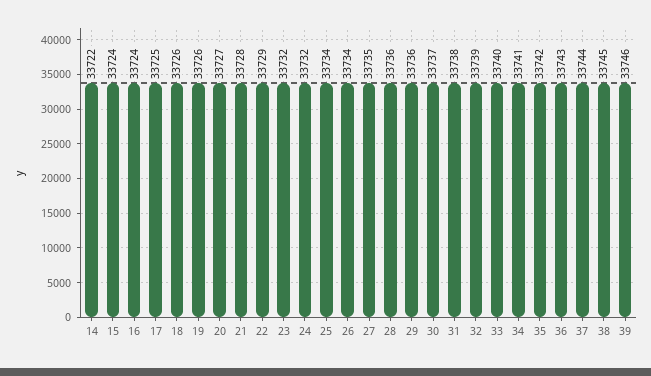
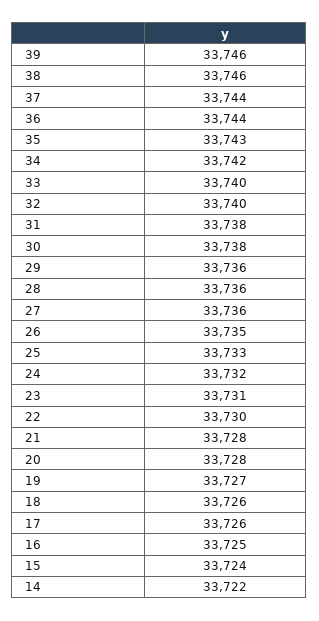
16: 33724 -> 33725
17: 33725 -> 33726
19: 33726 -> 33727
20: 33727 -> 33728
22: 33729 -> 33730
23: 33732 -> 33731
25: 33734 -> 33733
26: 33734 -> 33735
27: 33735 -> 33736
30: 33737 -> 33738
32: 33739 -> 33740
34: 33741 -> 33742
35: 33742 -> 33743
36: 33743 -> 33744
38: 33745 -> 33746

